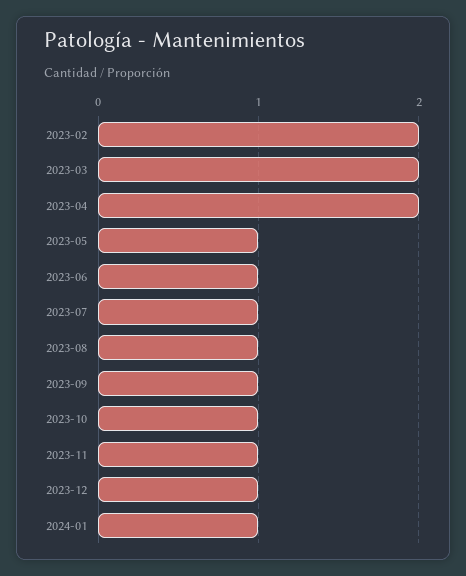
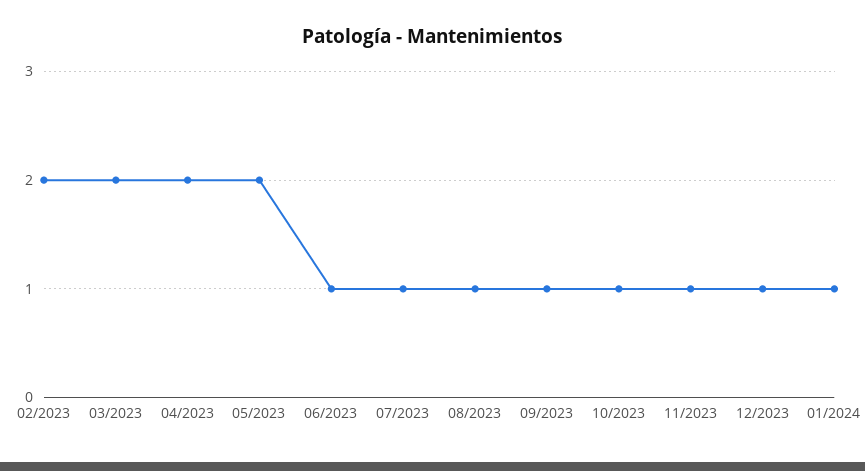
2023-05: 1 -> 2

